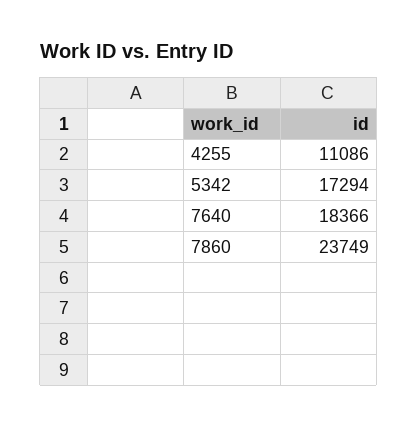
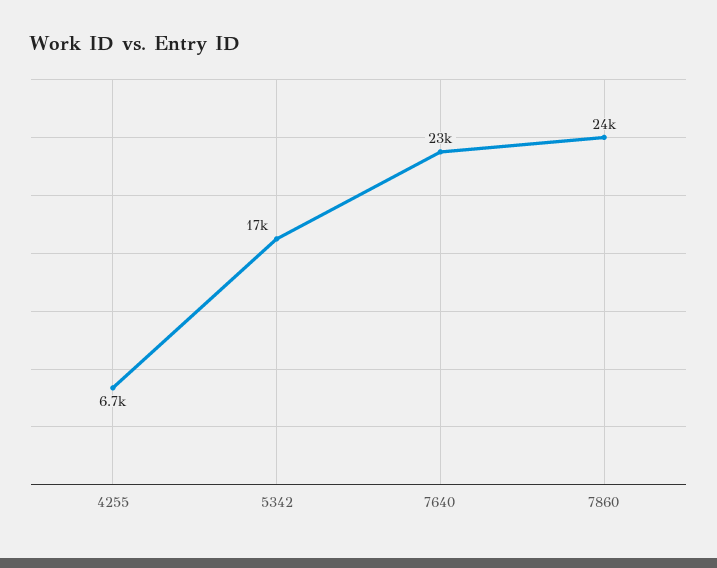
4255: 11086 -> 6700
7640: 18366 -> 23000

